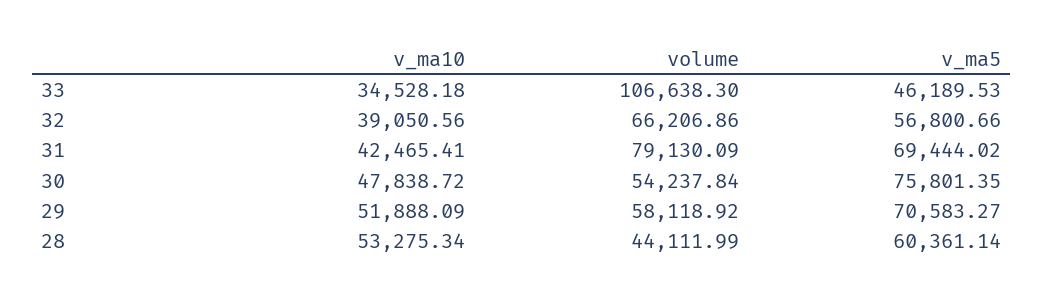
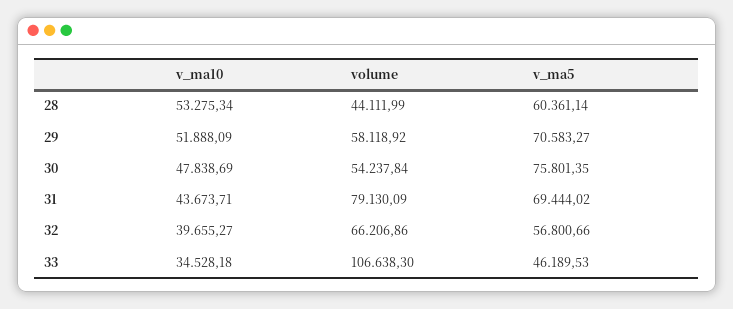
v_ma10, 32: 39050.56 -> 39655.27
v_ma10, 31: 42465.41 -> 43673.71
v_ma10, 30: 47838.72 -> 47838.69

